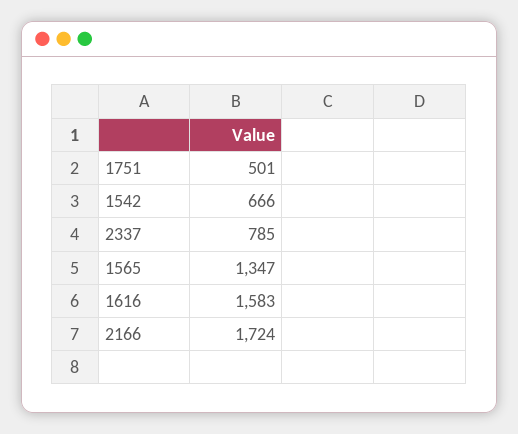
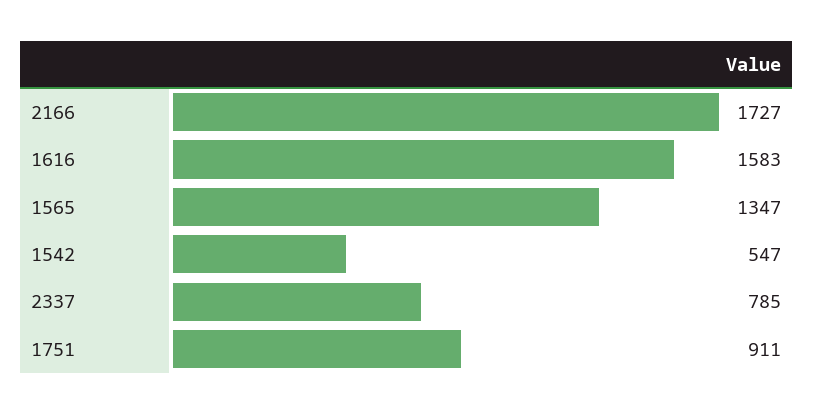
1751: 501 -> 911
1542: 666 -> 547
2166: 1724 -> 1727

